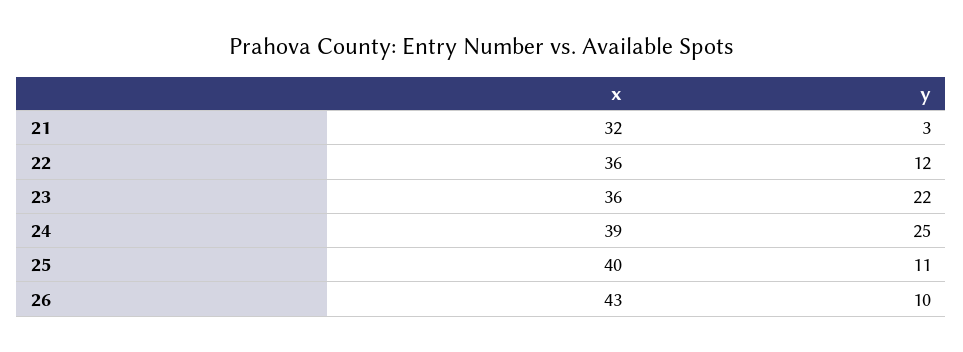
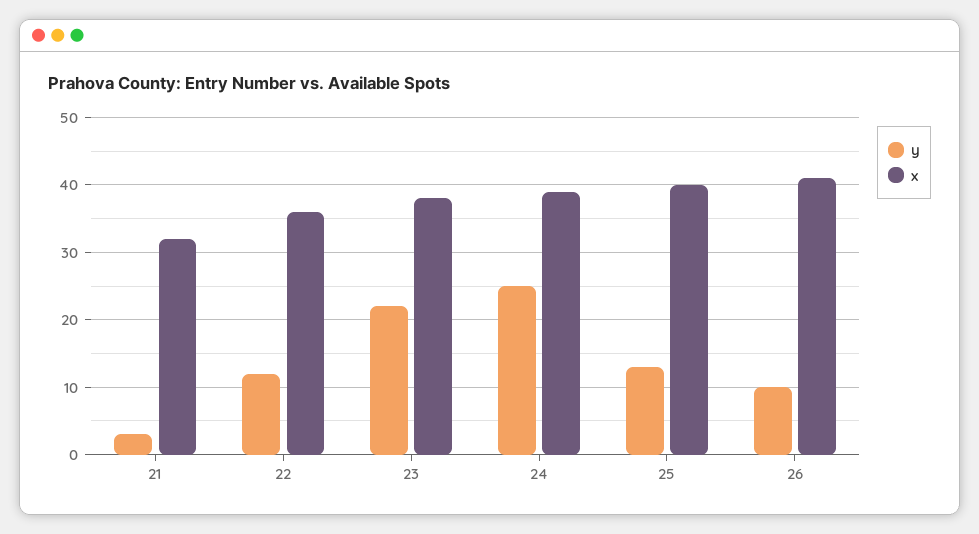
x, 23: 36 -> 38
y, 25: 11 -> 13
x, 26: 43 -> 41

